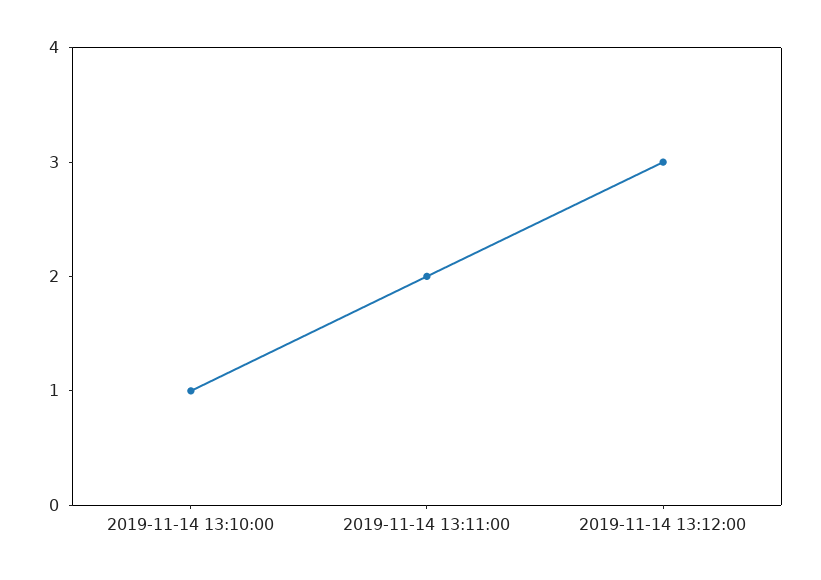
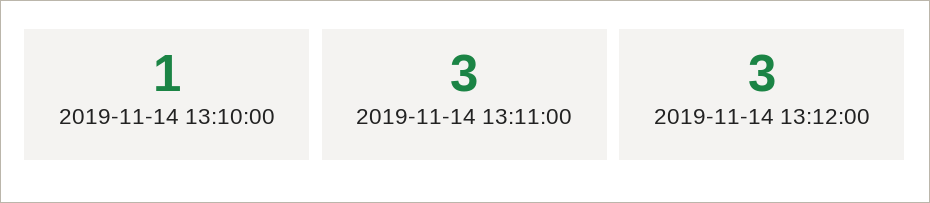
2019-11-14 13:11:00: 2 -> 3

